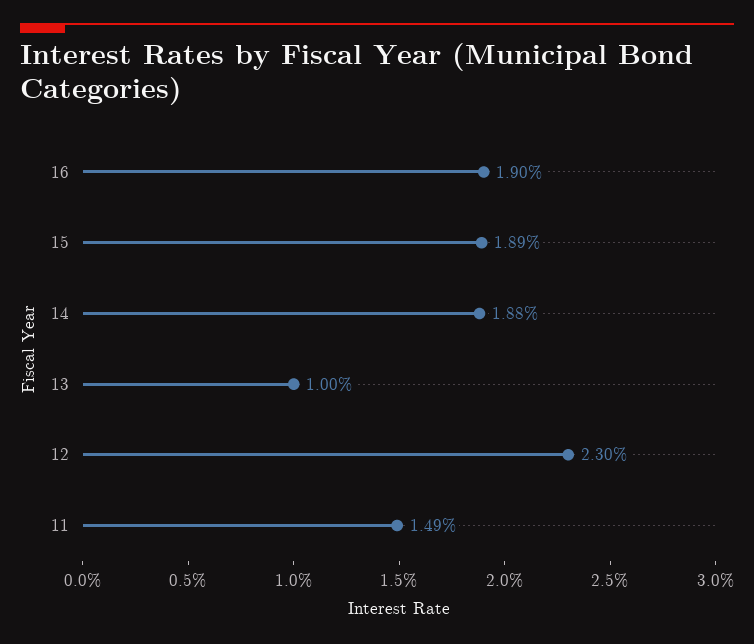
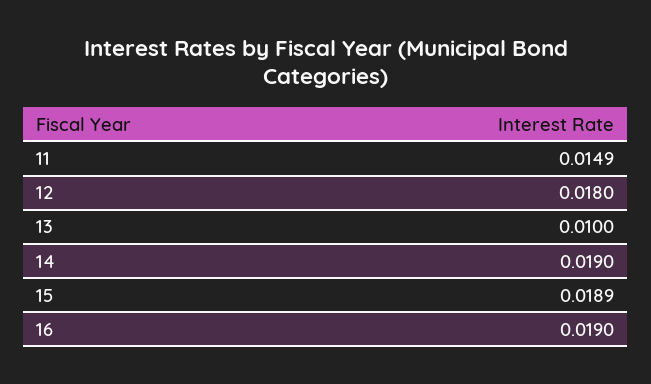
14: 0.0188 -> 0.019
12: 0.023 -> 0.018

